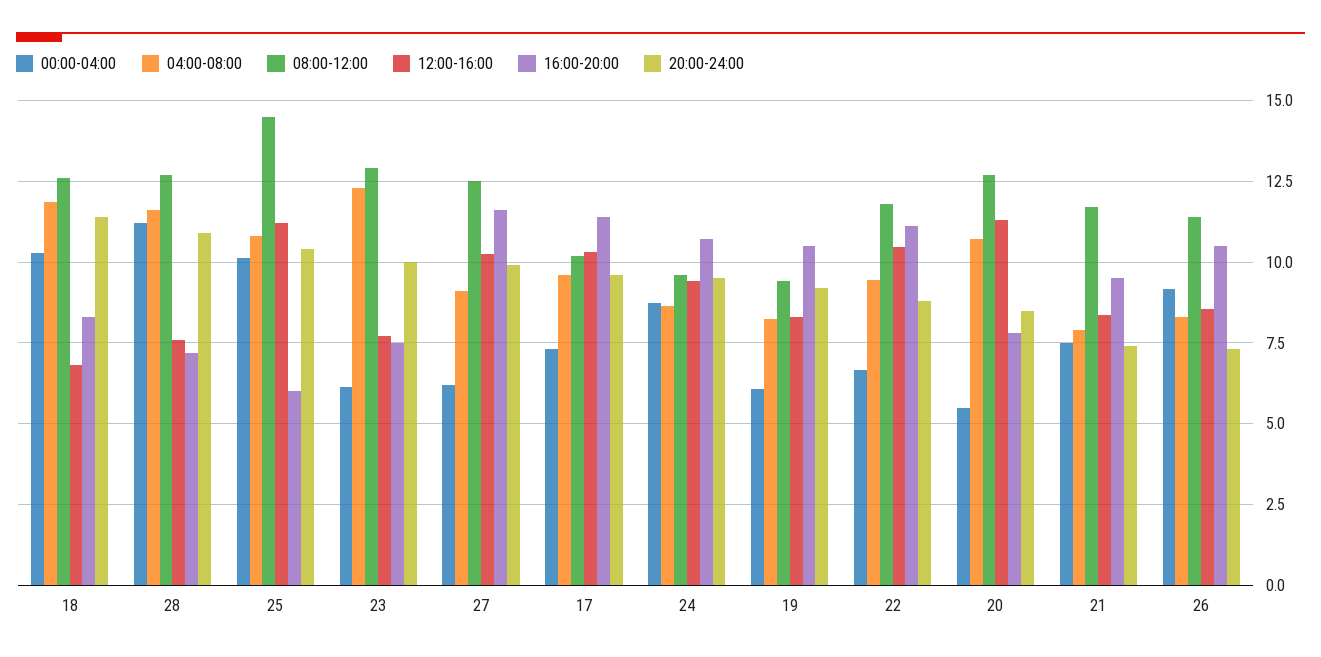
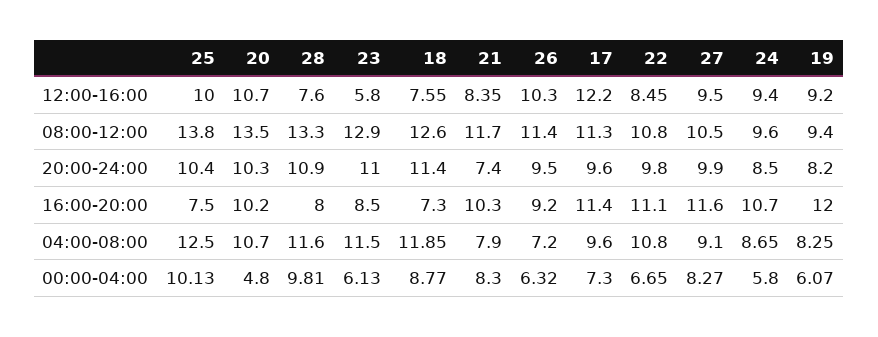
00:00-04:00, 18: 10.25 -> 8.77
12:00-16:00, 18: 6.75 -> 7.55
16:00-20:00, 18: 8.25 -> 7.3
00:00-04:00, 28: 11.25 -> 9.81
08:00-12:00, 28: 12.75 -> 13.3
16:00-20:00, 28: 7.25 -> 8
04:00-08:00, 25: 10.75 -> 12.5
08:00-12:00, 25: 14.5 -> 13.8
12:00-16:00, 25: 11.25 -> 10
16:00-20:00, 25: 6 -> 7.5
04:00-08:00, 23: 12.25 -> 11.5
12:00-16:00, 23: 7.75 -> 5.8
16:00-20:00, 23: 7.5 -> 8.5
20:00-24:00, 23: 10 -> 11
00:00-04:00, 27: 6.25 -> 8.27
08:00-12:00, 27: 12.5 -> 10.5
12:00-16:00, 27: 10.25 -> 9.5
08:00-12:00, 17: 10.25 -> 11.3
12:00-16:00, 17: 10.25 -> 12.2
00:00-04:00, 24: 8.75 -> 5.8
20:00-24:00, 24: 9.5 -> 8.5
12:00-16:00, 19: 8.25 -> 9.2
16:00-20:00, 19: 10.5 -> 12
20:00-24:00, 19: 9.25 -> 8.2
04:00-08:00, 22: 9.5 -> 10.8
08:00-12:00, 22: 11.75 -> 10.8
12:00-16:00, 22: 10.5 -> 8.45
20:00-24:00, 22: 8.75 -> 9.8
00:00-04:00, 20: 5.5 -> 4.8
08:00-12:00, 20: 12.75 -> 13.5
12:00-16:00, 20: 11.25 -> 10.7
16:00-20:00, 20: 7.75 -> 10.2
20:00-24:00, 20: 8.5 -> 10.3
00:00-04:00, 21: 7.5 -> 8.3
16:00-20:00, 21: 9.5 -> 10.3
00:00-04:00, 26: 9.25 -> 6.32
04:00-08:00, 26: 8.25 -> 7.2
12:00-16:00, 26: 8.5 -> 10.3
16:00-20:00, 26: 10.5 -> 9.2
20:00-24:00, 26: 7.25 -> 9.5

